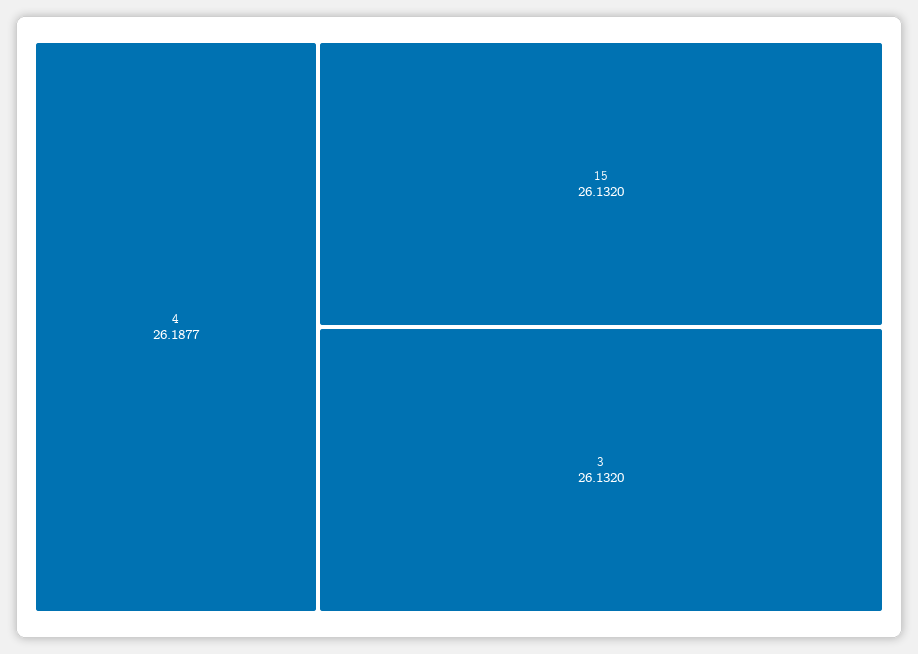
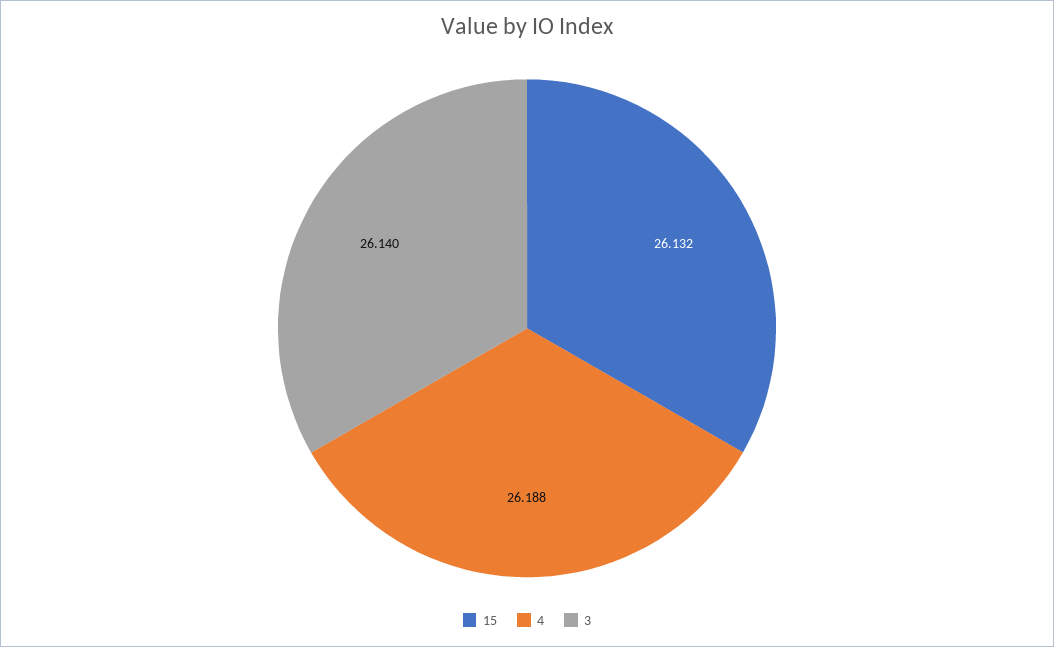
3: 26.132 -> 26.14

